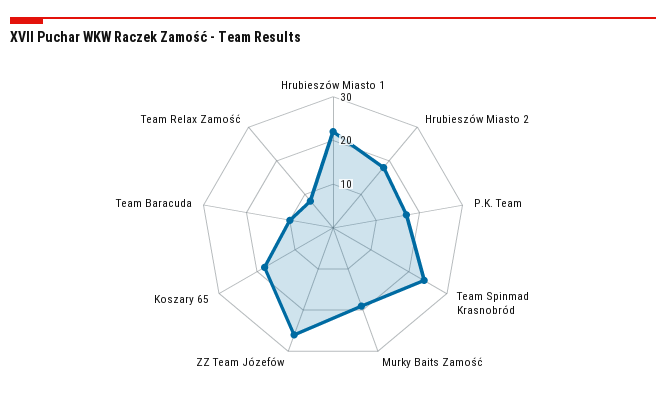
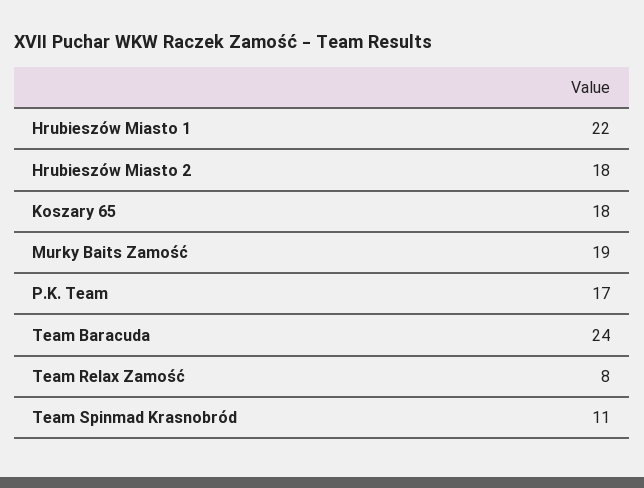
Team Spinmad Krasnobród: 25 -> 11
ZZ Team Józefów: 25 -> none
Team Baracuda: 10 -> 24

